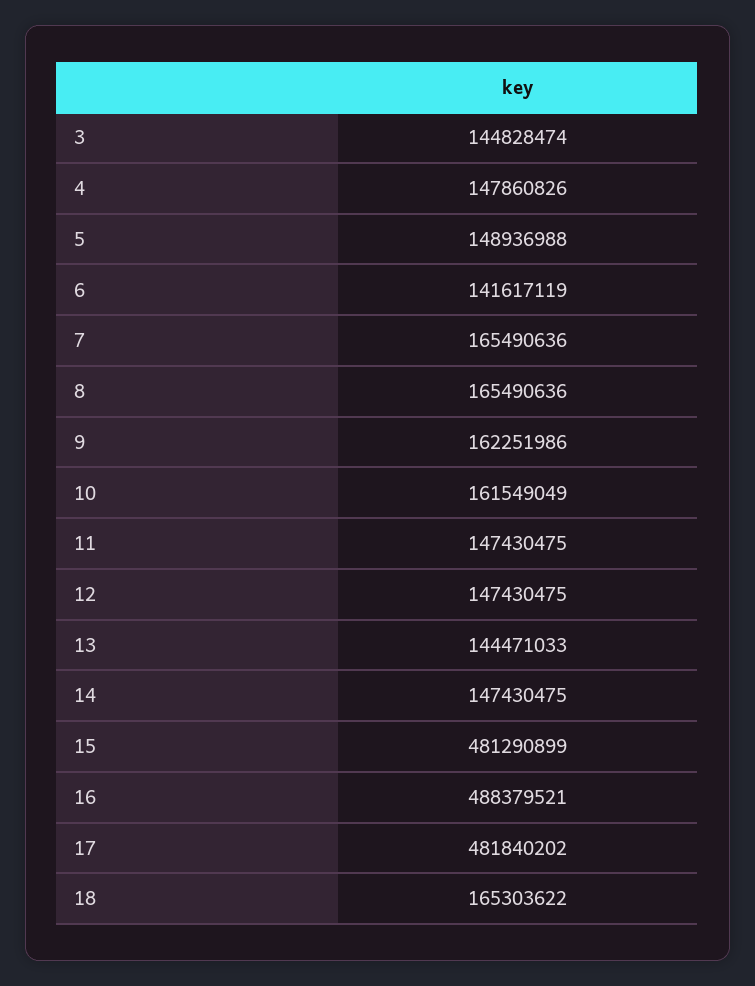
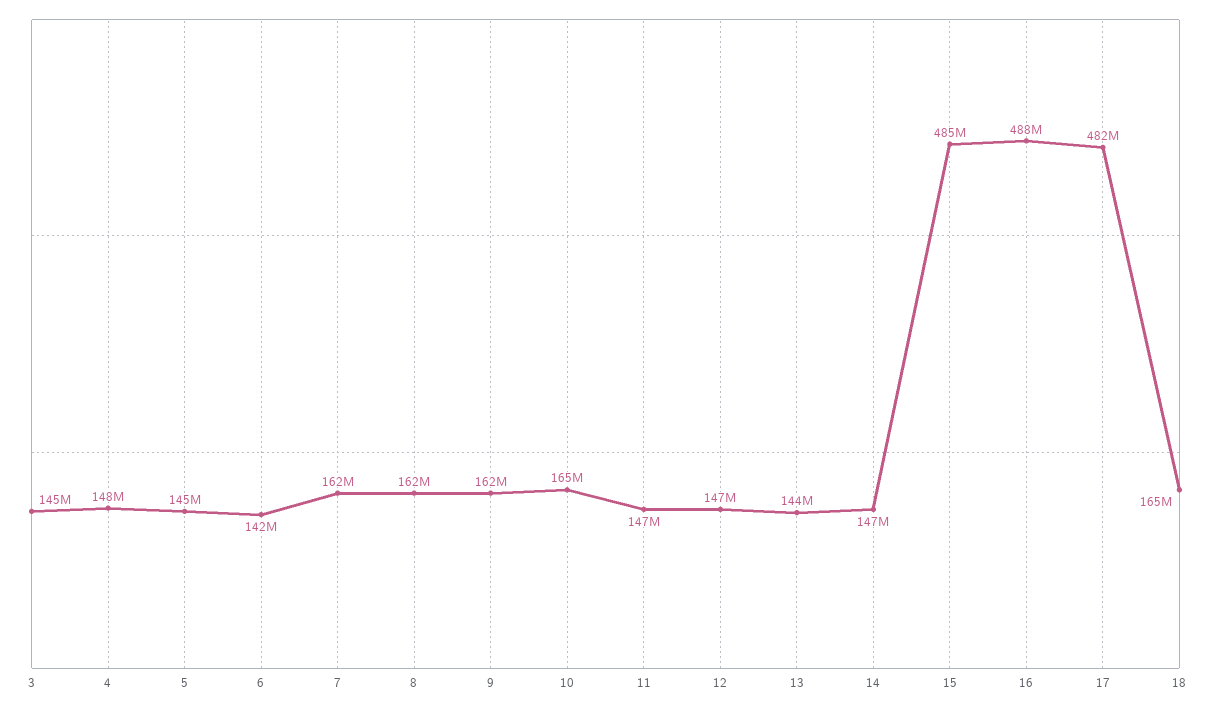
5: 148936988 -> 145000000
7: 165490636 -> 162000000
8: 165490636 -> 162000000
10: 161549049 -> 165000000
15: 481290899 -> 485000000

